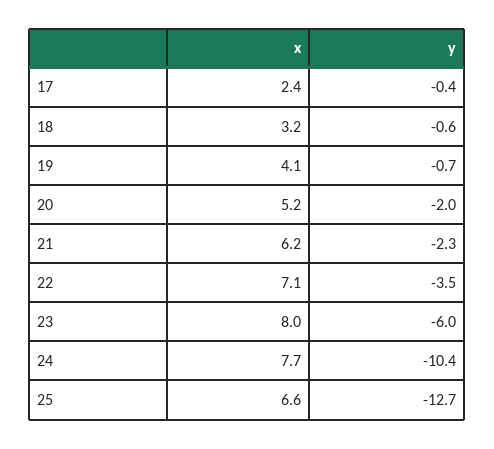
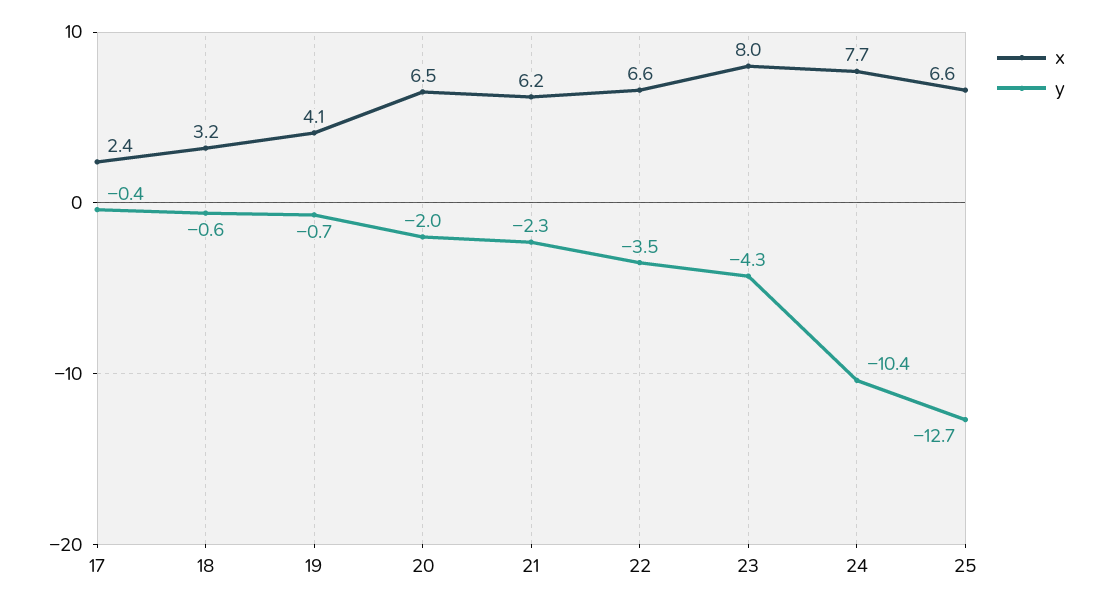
x, 20: 5.2 -> 6.5
x, 22: 7.1 -> 6.6
y, 23: -6 -> -4.3

